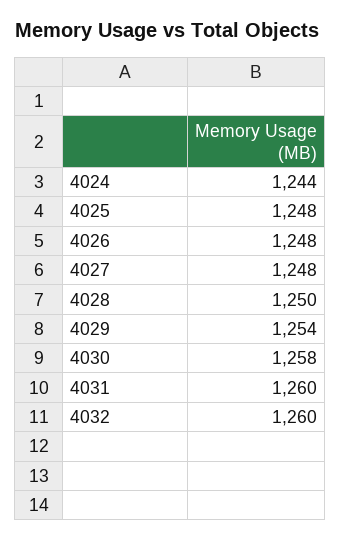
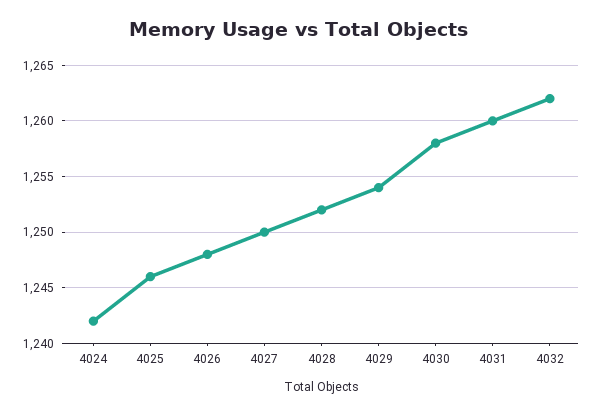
4024: 1244 -> 1242
4025: 1248 -> 1246
4027: 1248 -> 1250
4028: 1250 -> 1252
4032: 1260 -> 1262

